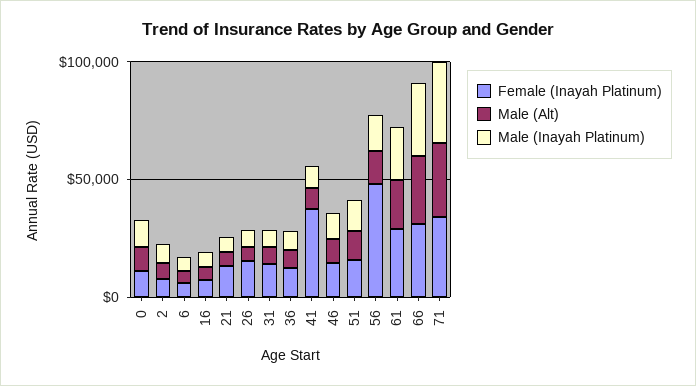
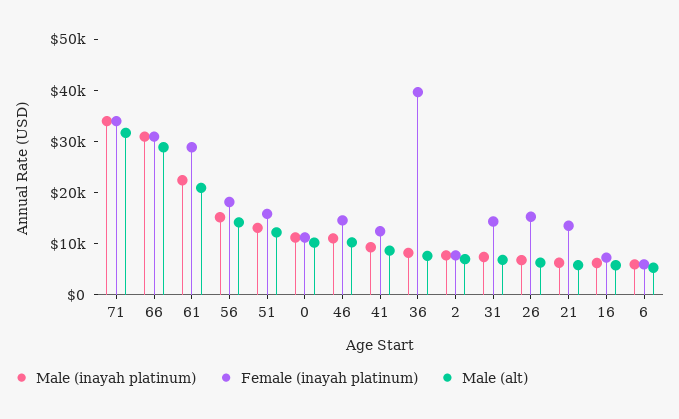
Female (Inayah Platinum), 36: 10000 -> 40000
Female (Inayah Platinum), 41: 40000 -> 12000
Female (Inayah Platinum), 56: 50000 -> 18000

